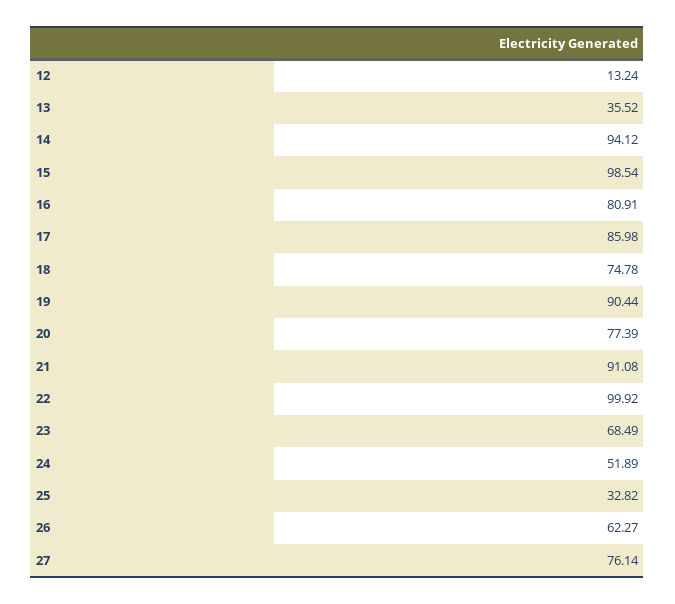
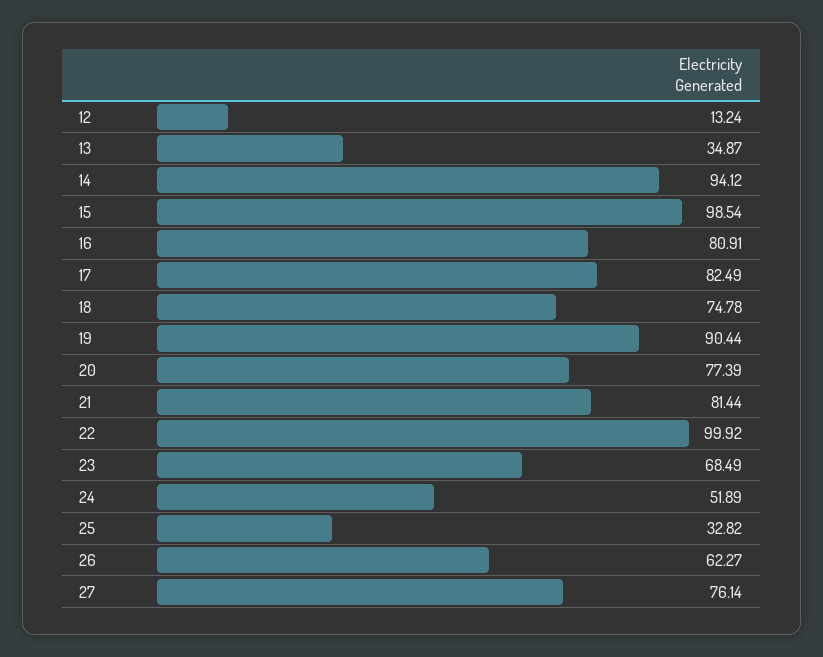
13: 35.52 -> 34.87
17: 85.98 -> 82.49
21: 91.08 -> 81.44

